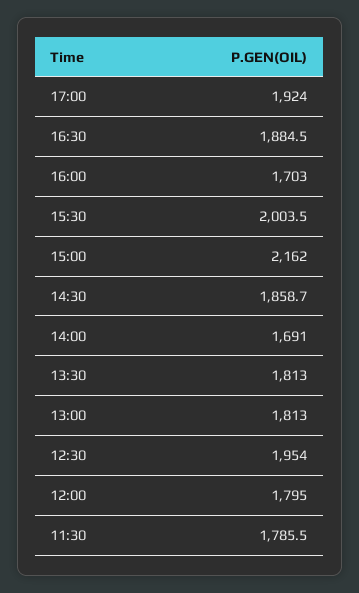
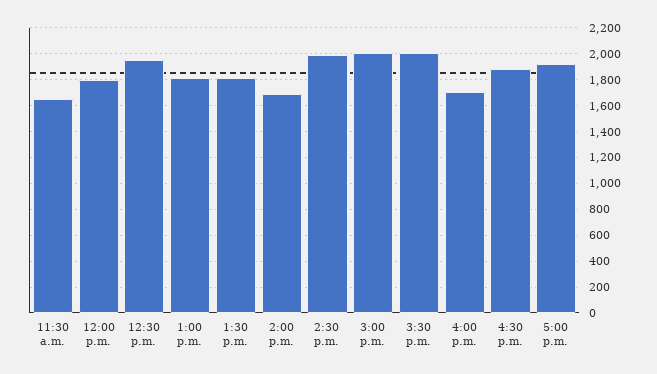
15:00: 2162 -> 2000
14:30: 1858.7 -> 2000
11:30: 1785.5 -> 1650

